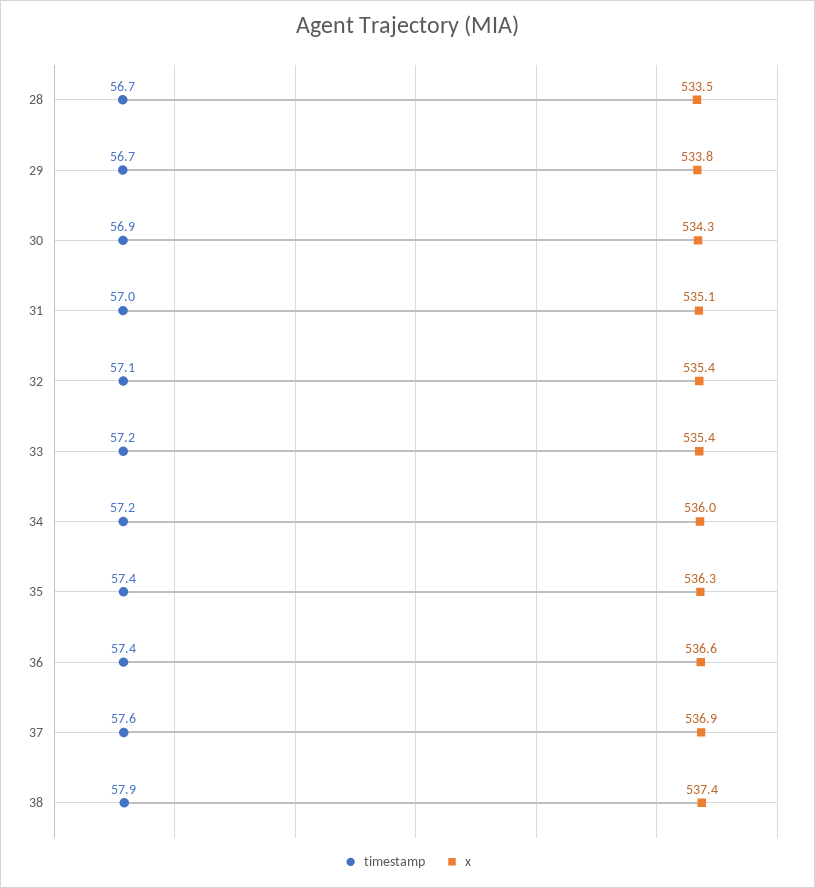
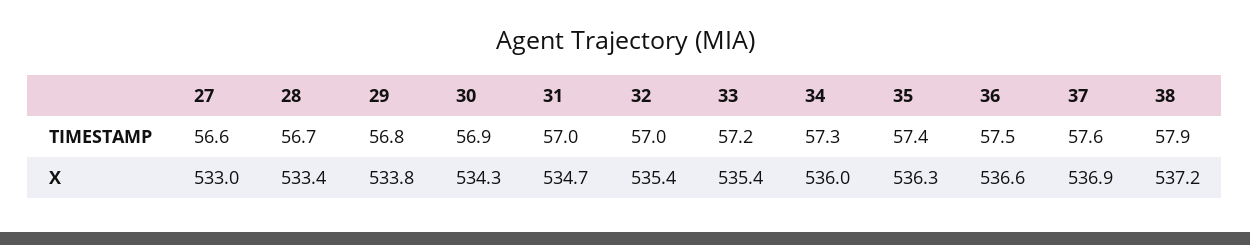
x, 28: 533.5 -> 533.4
timestamp, 29: 56.7 -> 56.8
x, 31: 535.1 -> 534.7
timestamp, 32: 57.1 -> 57
timestamp, 34: 57.2 -> 57.3
timestamp, 36: 57.4 -> 57.5
x, 38: 537.4 -> 537.2
timestamp, 27: none -> 56.6
x, 27: none -> 533

